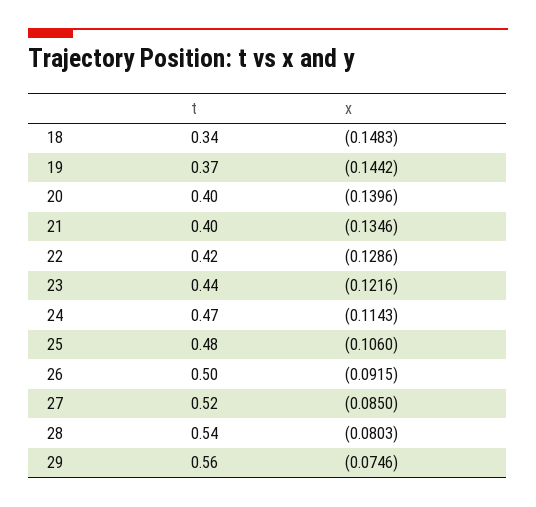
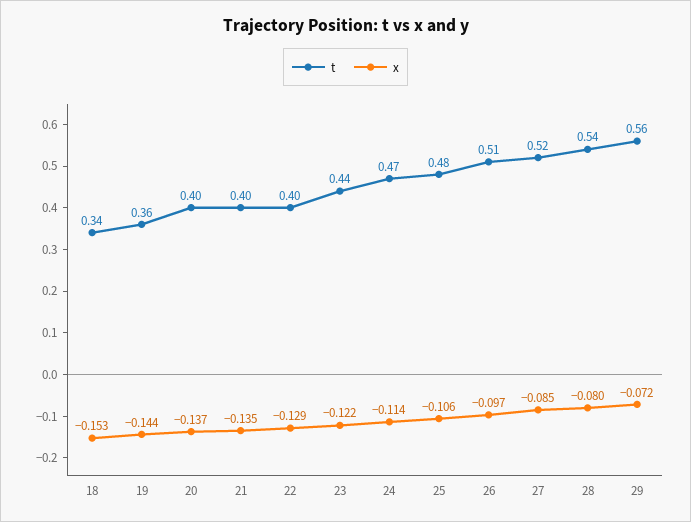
x, 18: -0.1483 -> -0.153
t, 19: 0.37 -> 0.36
x, 20: -0.1396 -> -0.137
t, 22: 0.42 -> 0.4
t, 26: 0.5 -> 0.51
x, 26: -0.0915 -> -0.097
x, 29: -0.0746 -> -0.072

